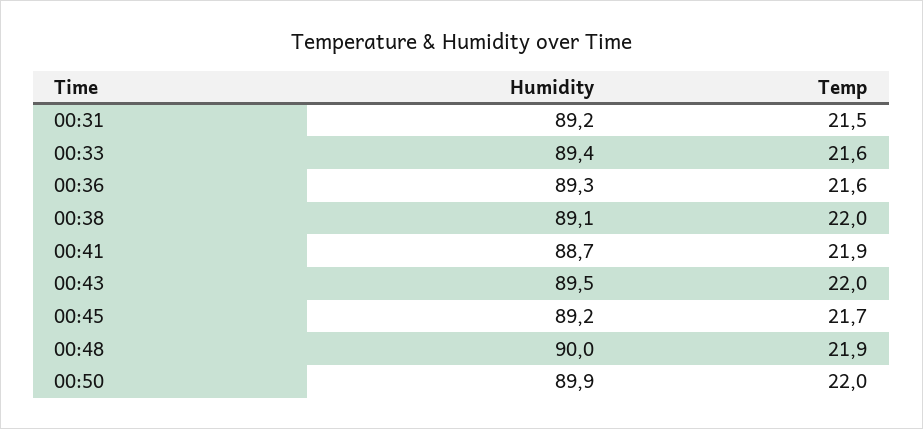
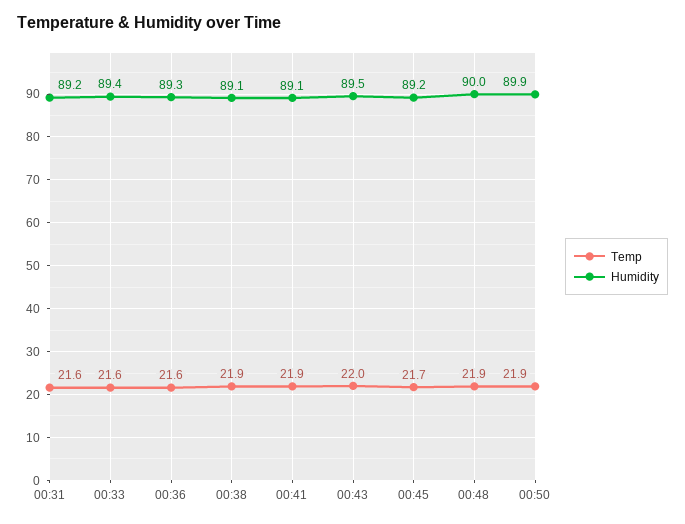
Temp, 00:31: 21.5 -> 21.6
Temp, 00:38: 22 -> 21.9
Humidity, 00:41: 88.7 -> 89.1
Temp, 00:50: 22 -> 21.9

